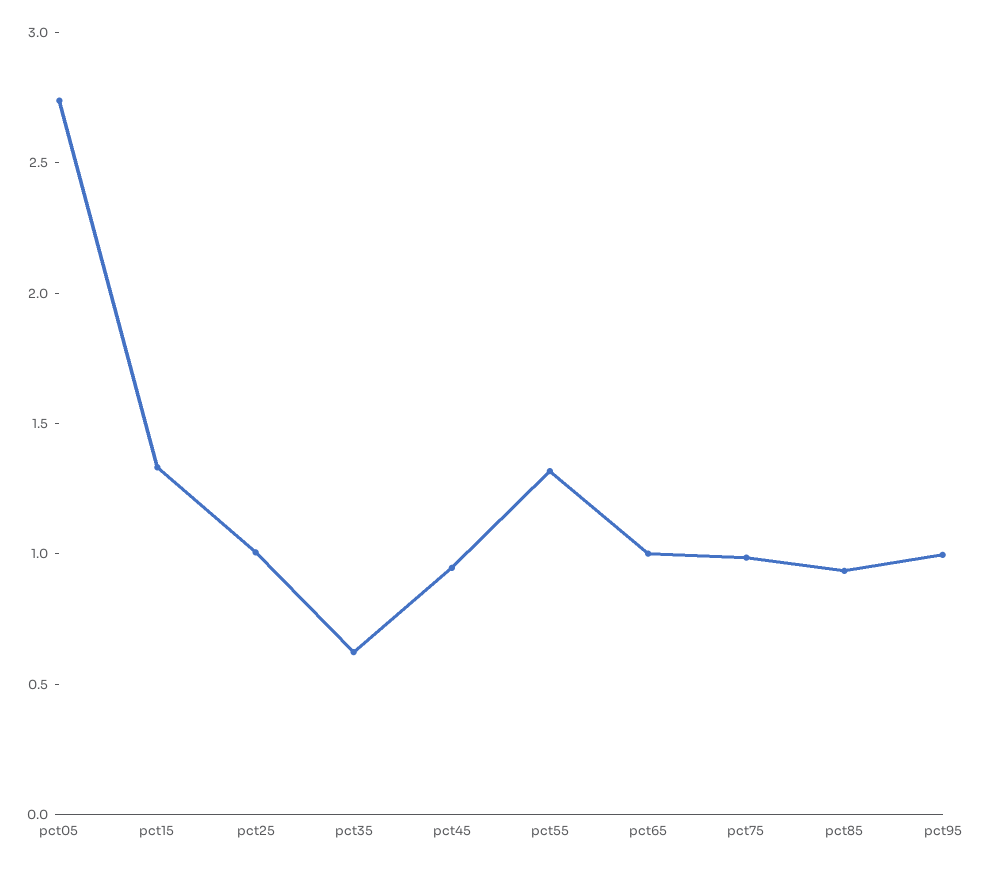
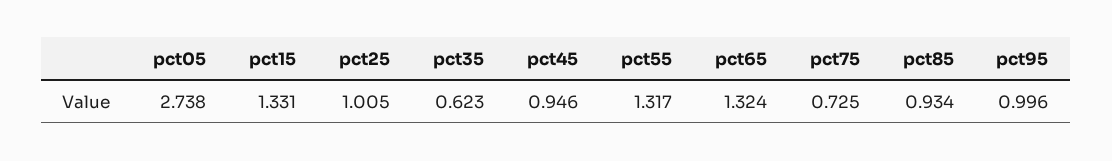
pct65: 1 -> 1.324
pct75: 1 -> 0.725

